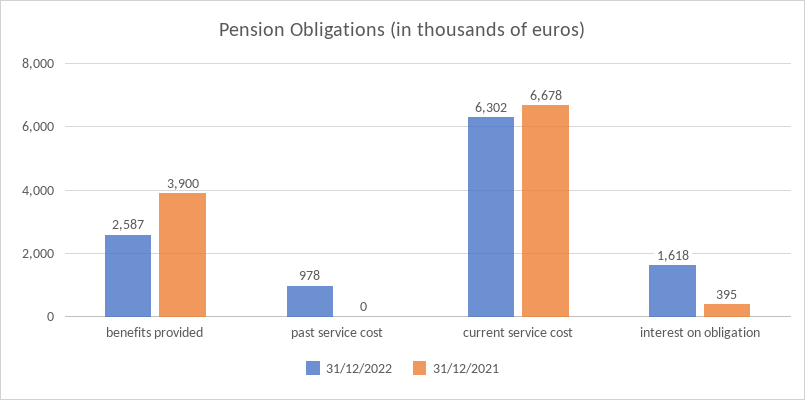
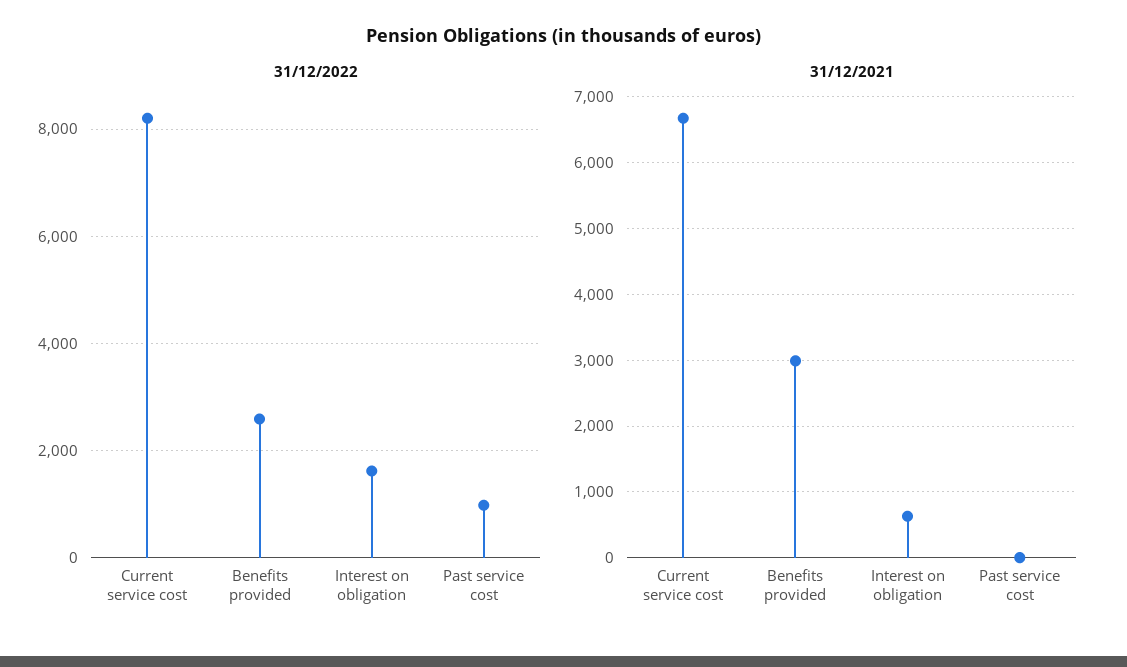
31/12/2021, benefits provided: 3900 -> 3000
31/12/2022, current service cost: 6302 -> 8200
31/12/2021, interest on obligation: 395 -> 600

